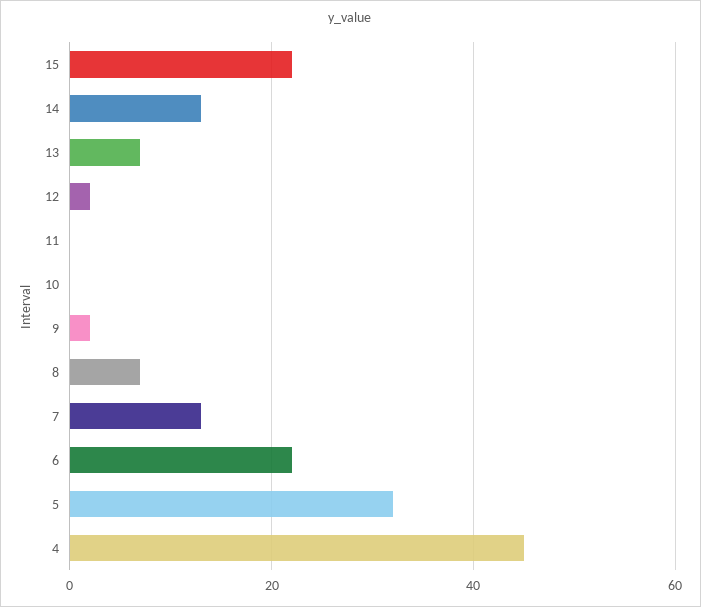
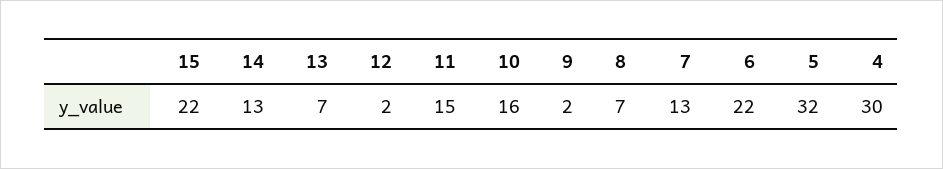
11: 0 -> 15
10: 0 -> 16
4: 45 -> 30

